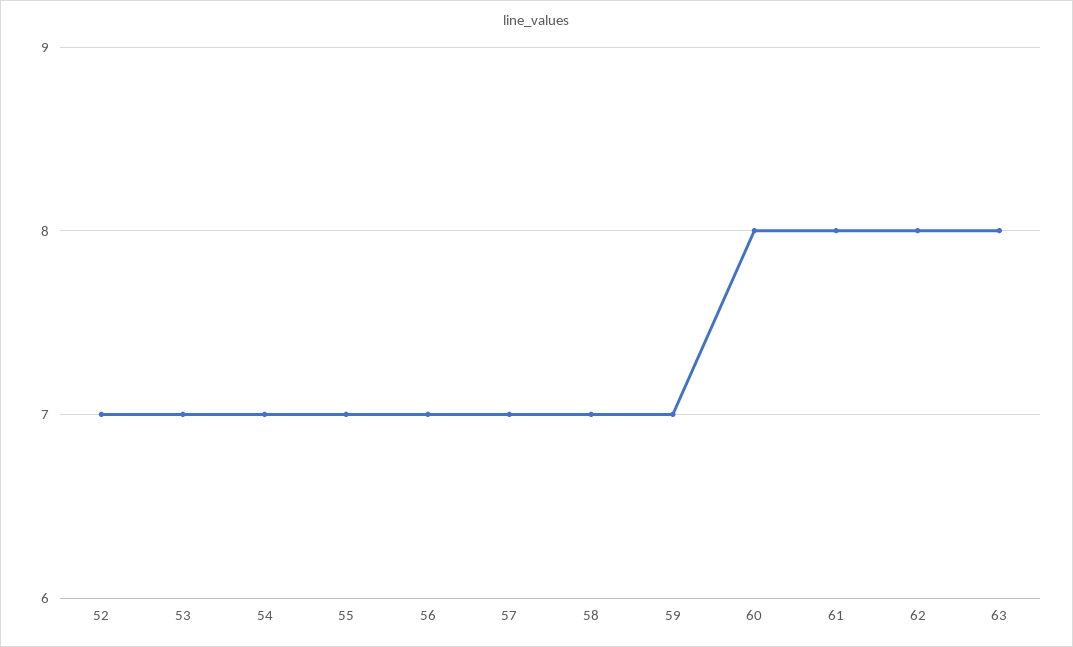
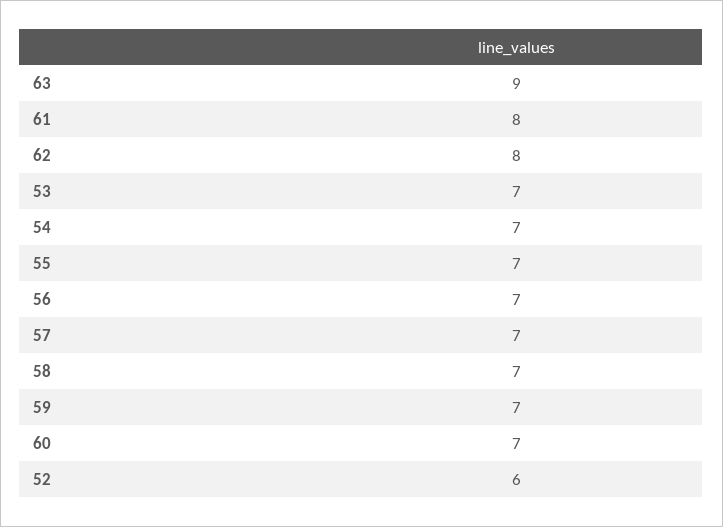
52: 7 -> 6
60: 8 -> 7
63: 8 -> 9

